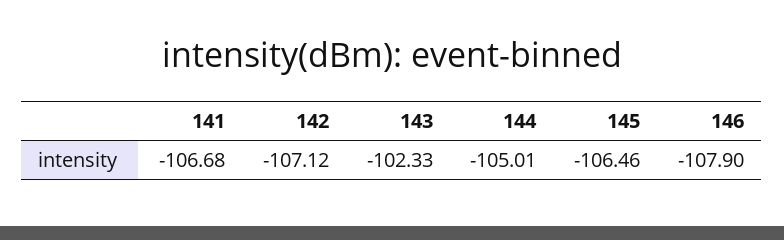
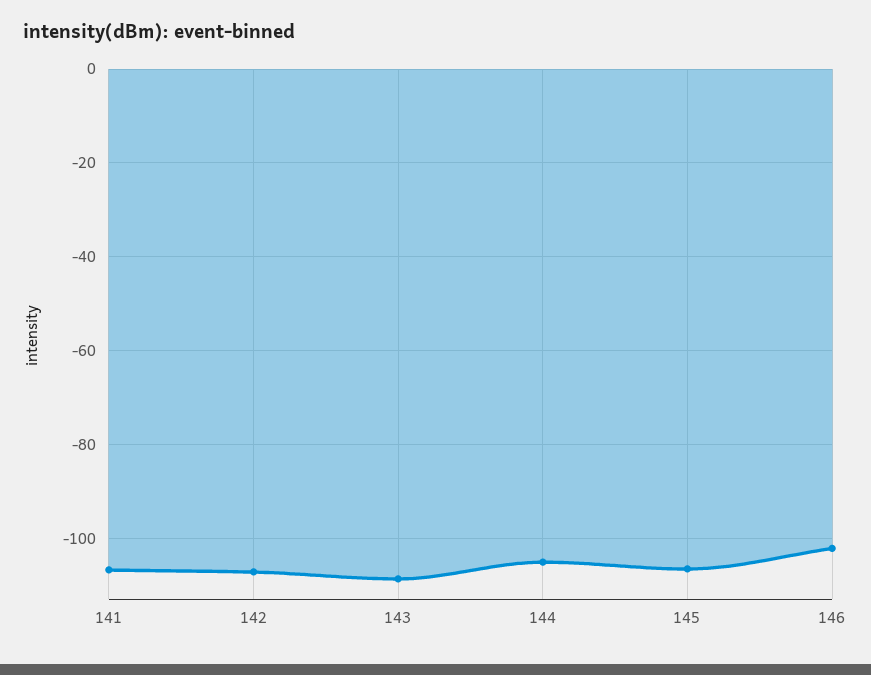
143: -102.33 -> -108
146: -107.9 -> -102

